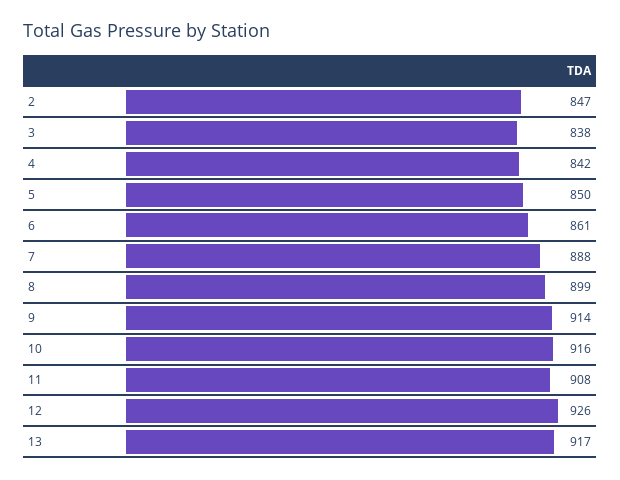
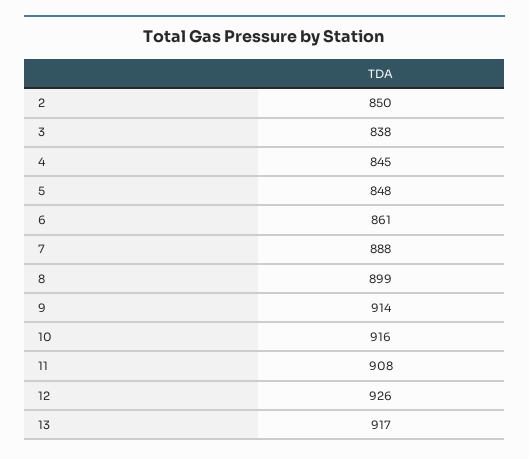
2: 847 -> 850
4: 842 -> 845
5: 850 -> 848

